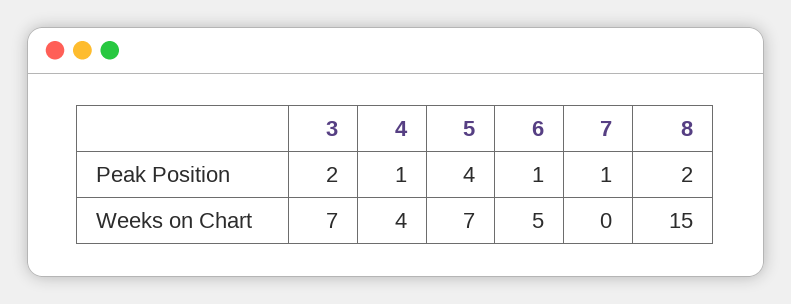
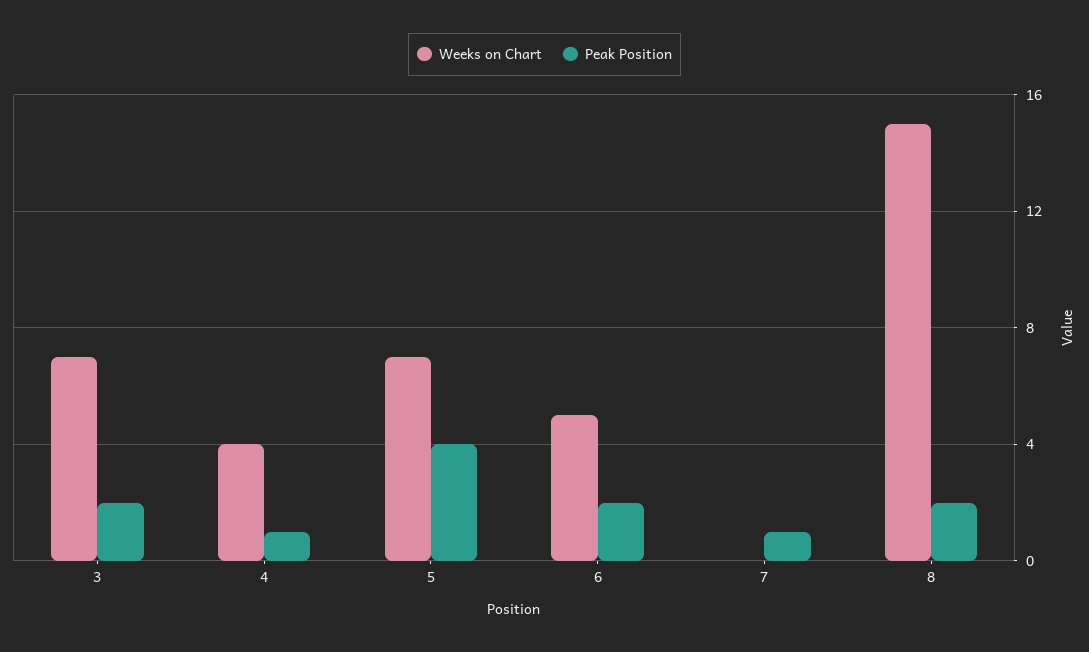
Peak Position, 6: 1 -> 2

